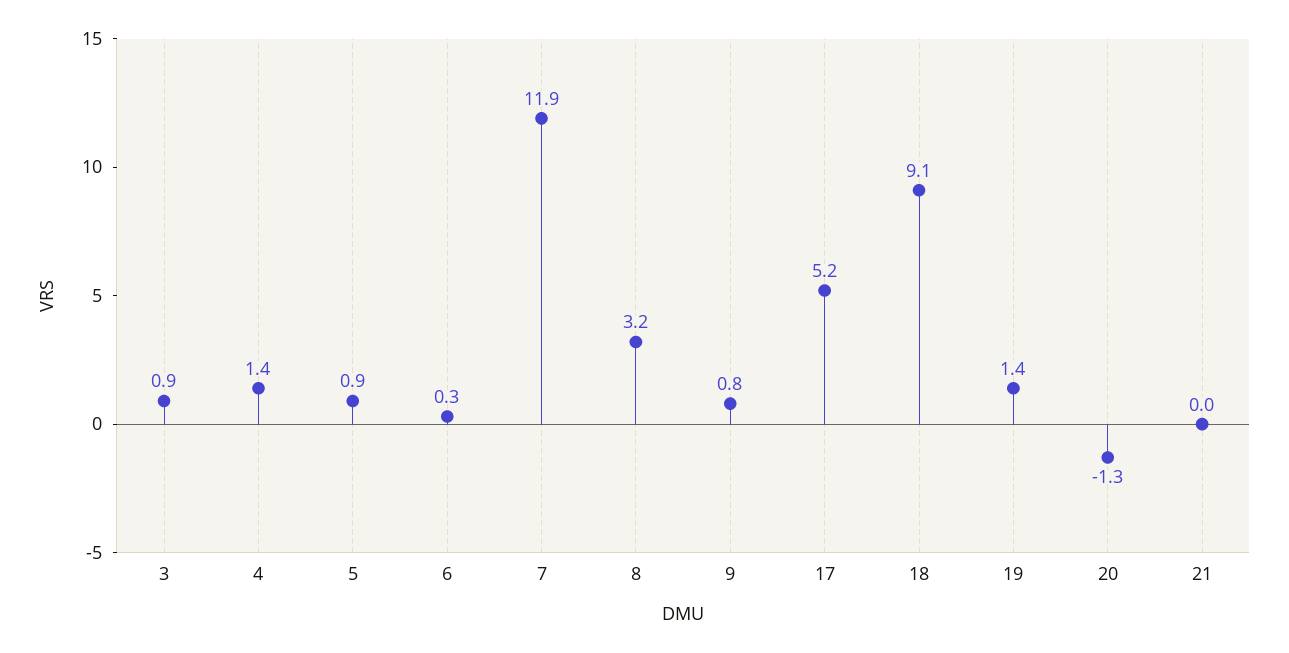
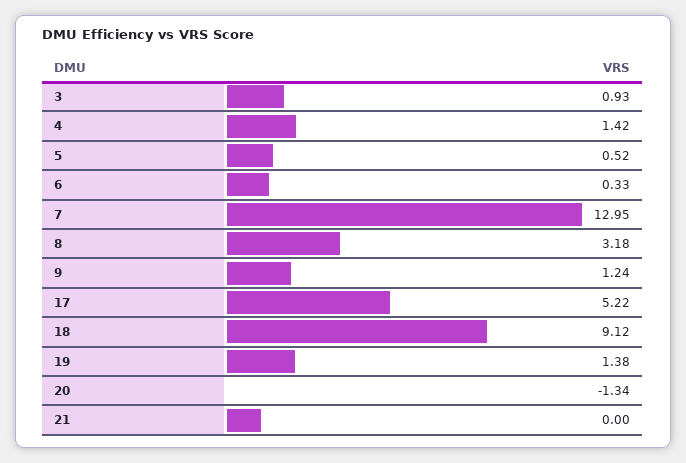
5: 0.9 -> 0.52
7: 11.9 -> 12.95
9: 0.8 -> 1.24

